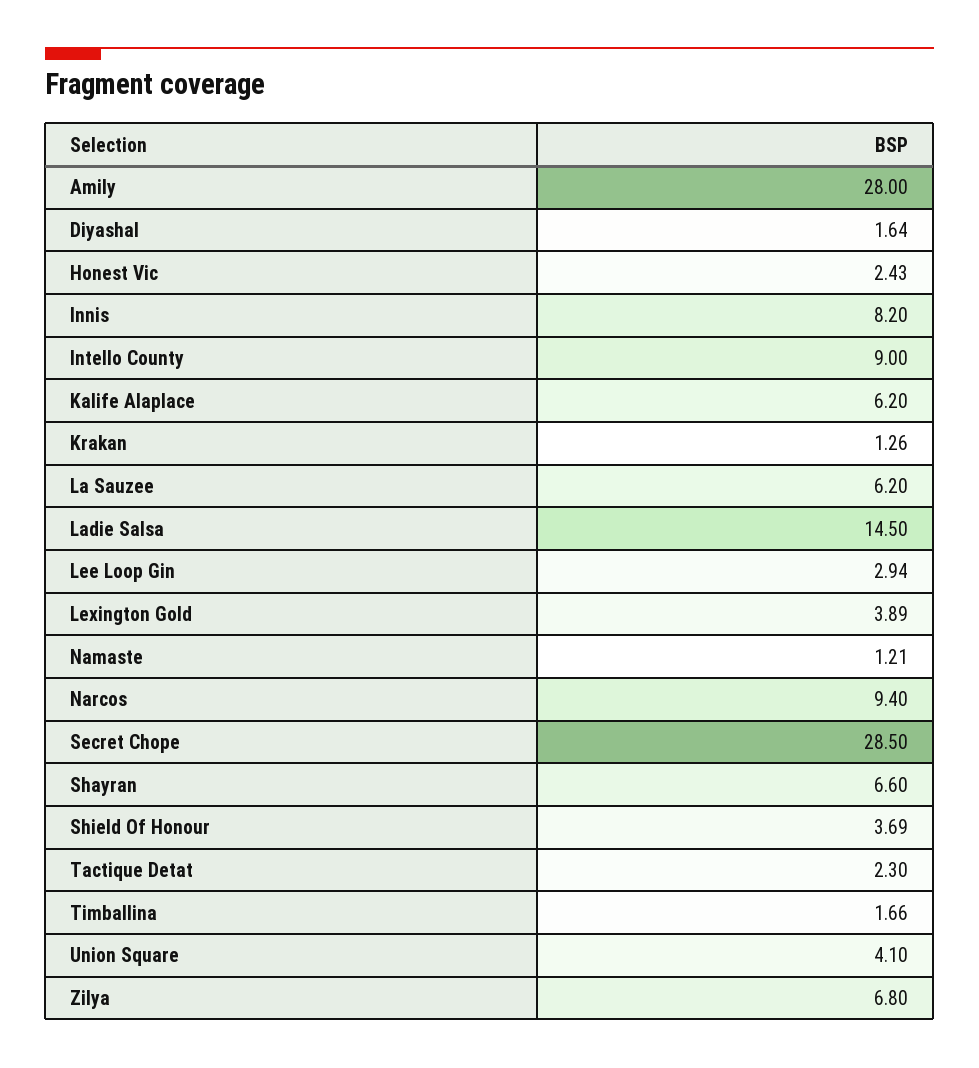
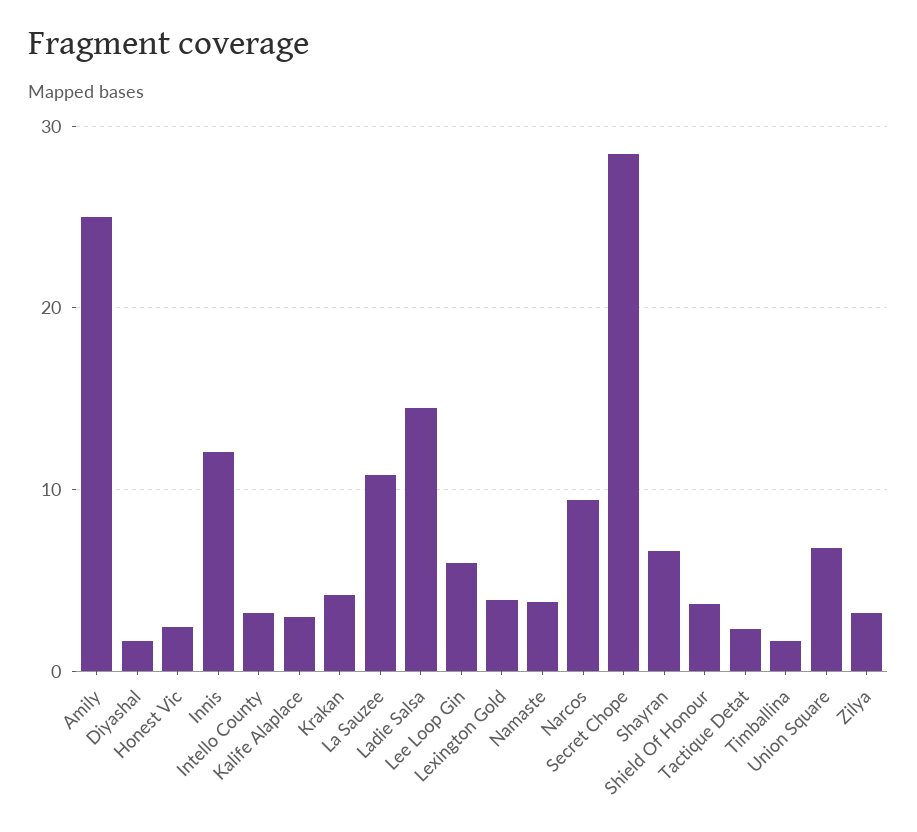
Amily: 28 -> 25
Innis: 8.2 -> 12
Intello County: 9 -> 3
Kalife Alaplace: 6.2 -> 3
Krakan: 1.26 -> 4
La Sauzee: 6.2 -> 11
Lee Loop Gin: 2.94 -> 6
Namaste: 1.21 -> 4
Union Square: 4.1 -> 7
Zilya: 6.8 -> 3

